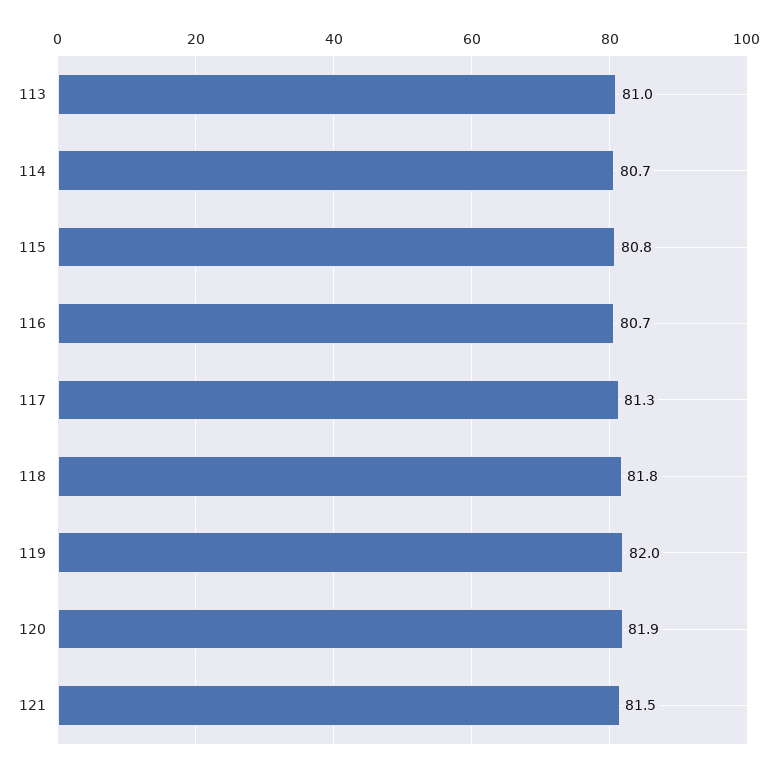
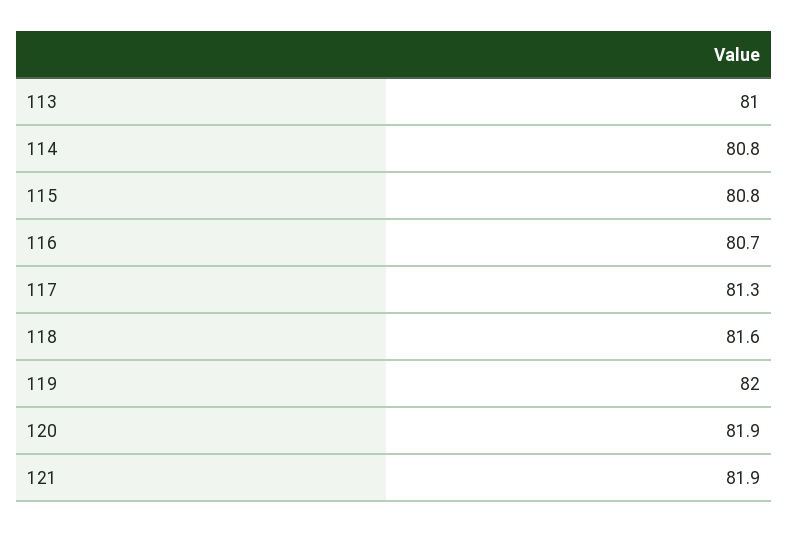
114: 80.7 -> 80.8
118: 81.8 -> 81.6
121: 81.5 -> 81.9

